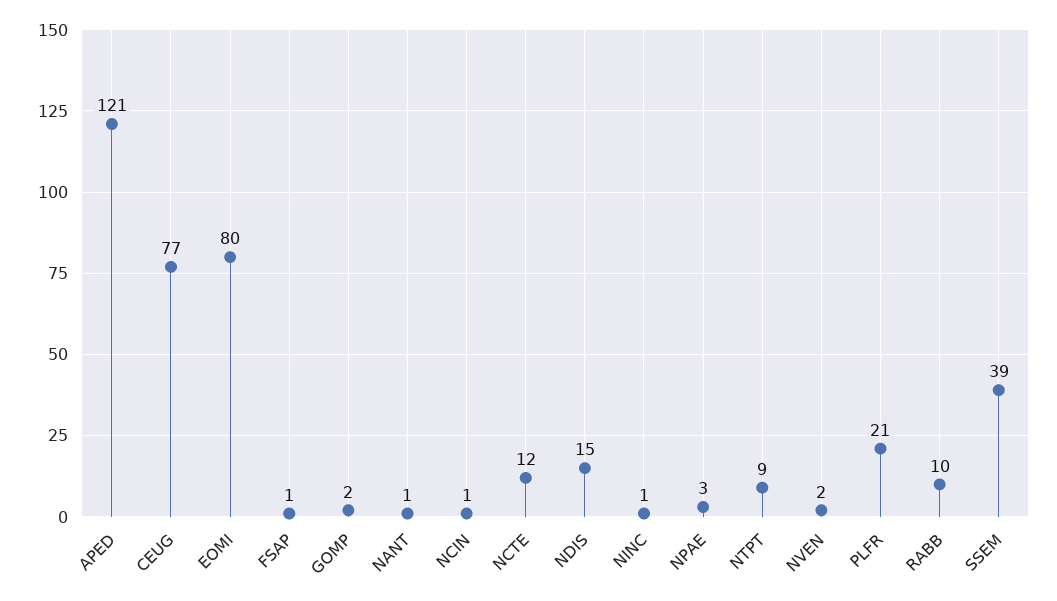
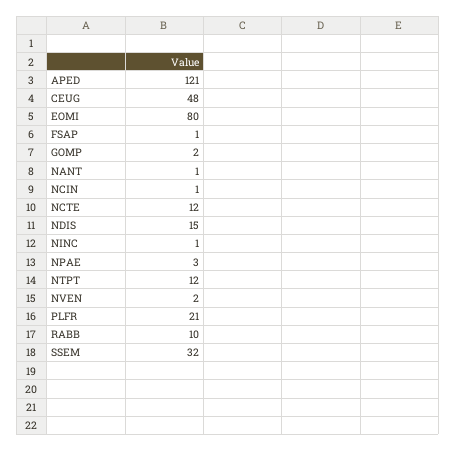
CEUG: 77 -> 48
NTPT: 9 -> 12
SSEM: 39 -> 32

